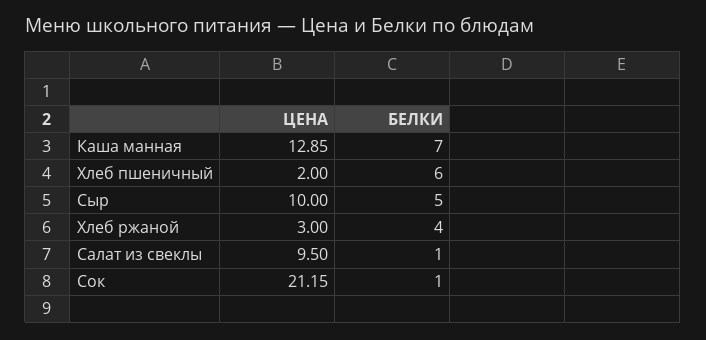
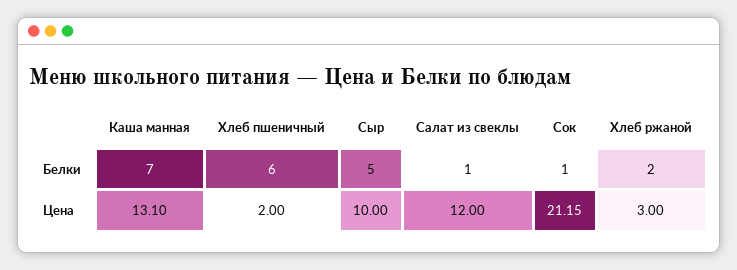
ЦЕНА, Каша манная: 12.85 -> 13.1
БЕЛКИ, Хлеб ржаной: 4 -> 2
ЦЕНА, Салат из свеклы: 9.5 -> 12

